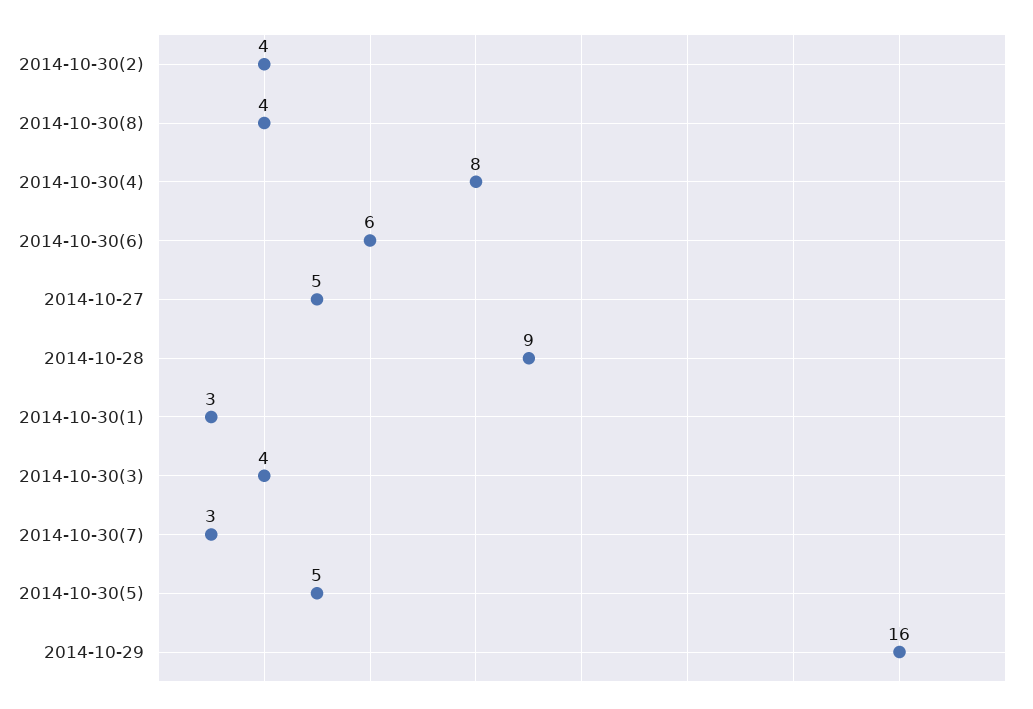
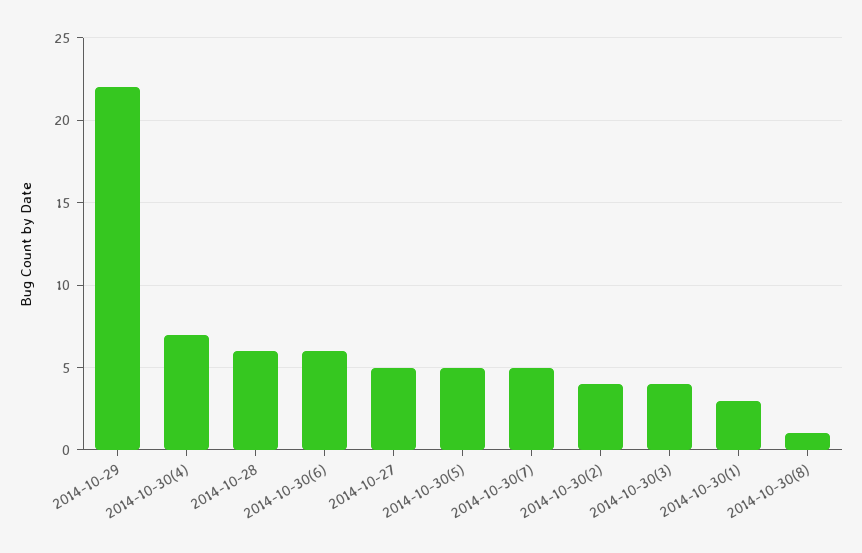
2014-10-30(8): 4 -> 1
2014-10-30(4): 8 -> 7
2014-10-28: 9 -> 6
2014-10-30(7): 3 -> 5
2014-10-29: 16 -> 22

